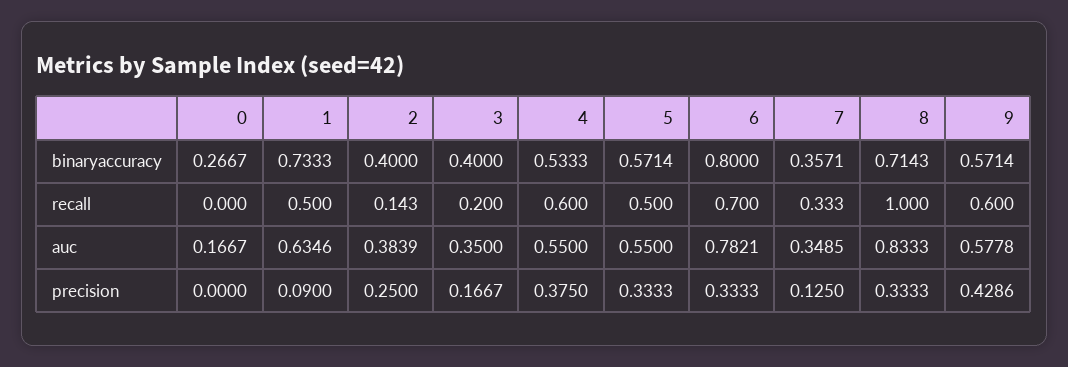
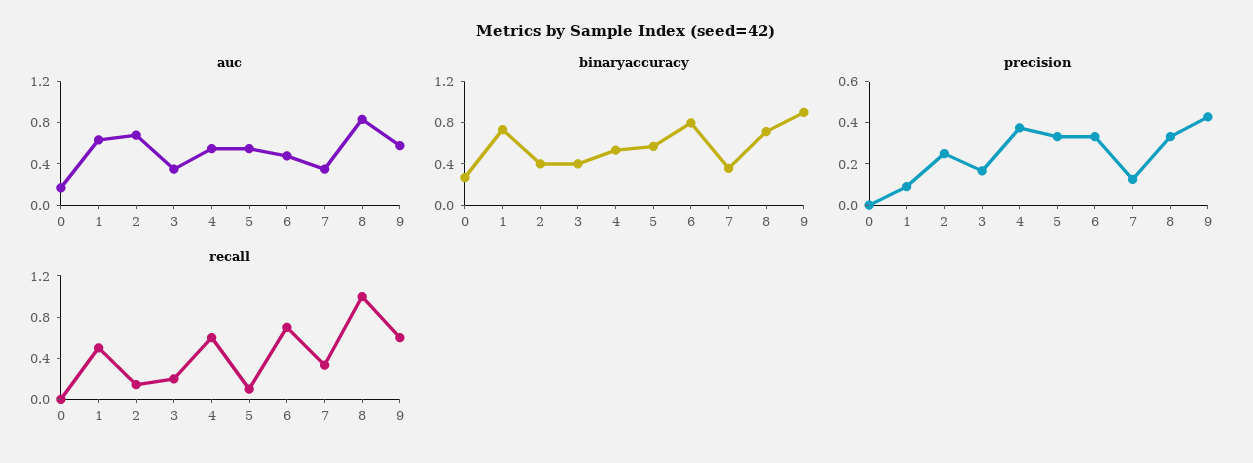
binaryaccuracy, 9: 0.5714 -> 0.9
recall, 5: 0.5 -> 0.1
auc, 2: 0.3839 -> 0.7
auc, 6: 0.7821 -> 0.5

